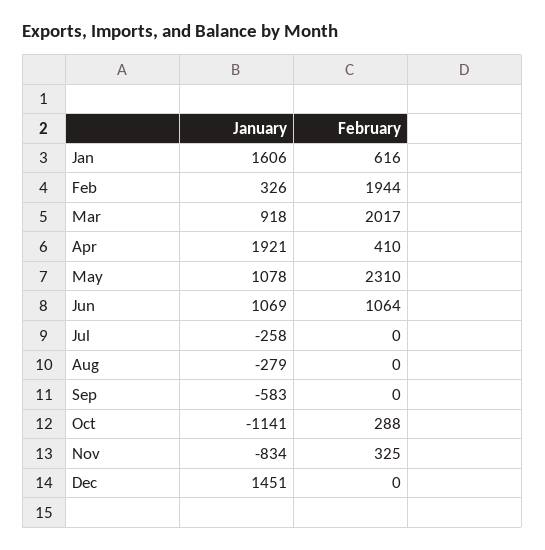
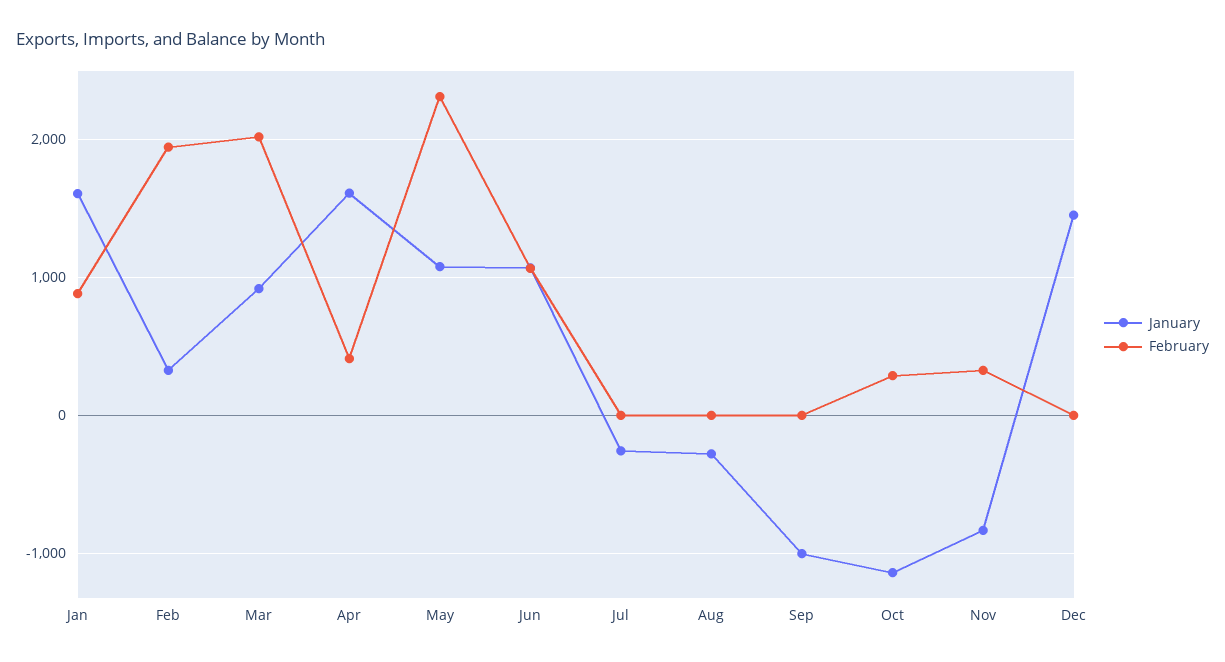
February, Jan: 616 -> 900
January, Apr: 1921 -> 1600
January, Sep: -583 -> -1000

